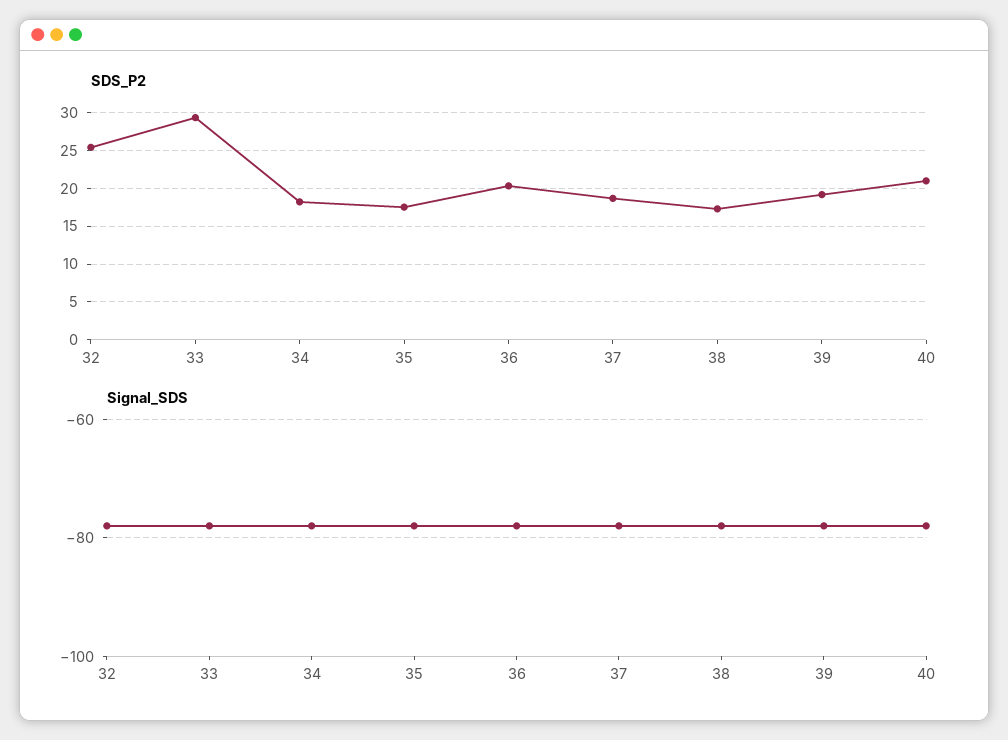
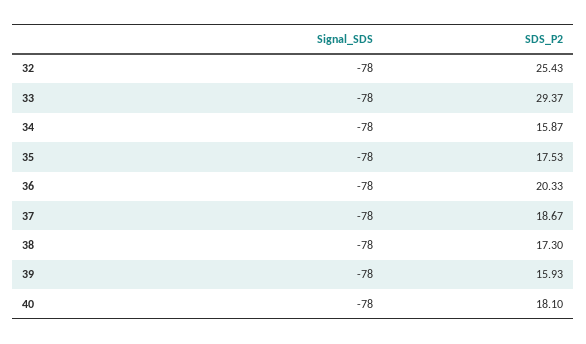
SDS_P2, 34: 18 -> 15.87
SDS_P2, 39: 19 -> 15.93
SDS_P2, 40: 21 -> 18.1

